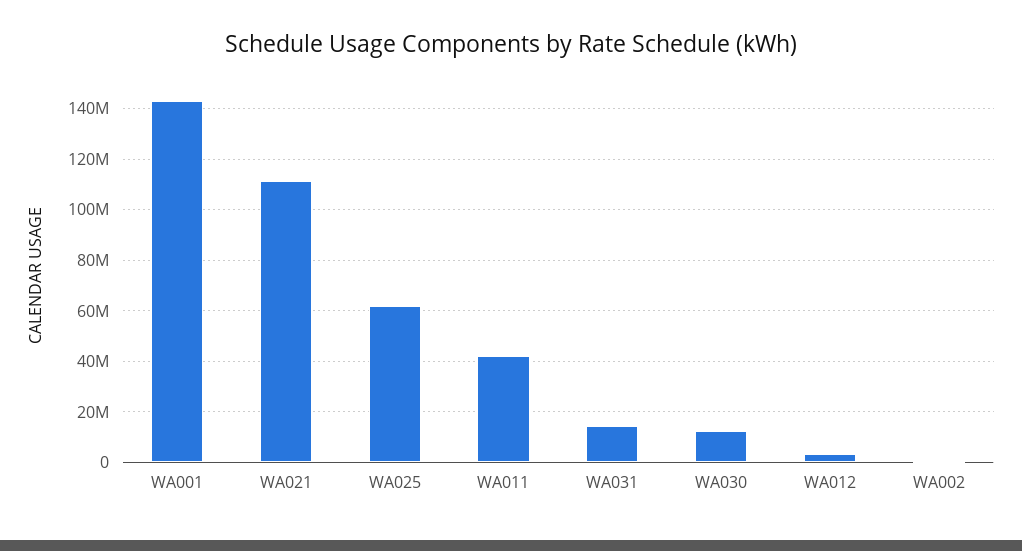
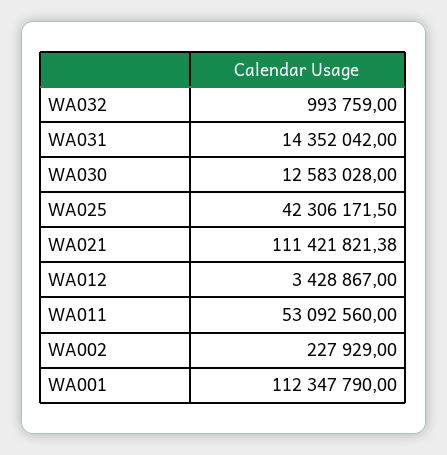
WA001: 142500000 -> 112347790
WA025: 62500000 -> 42306171.5
WA011: 42500000 -> 53092560
WA032: none -> 993759

